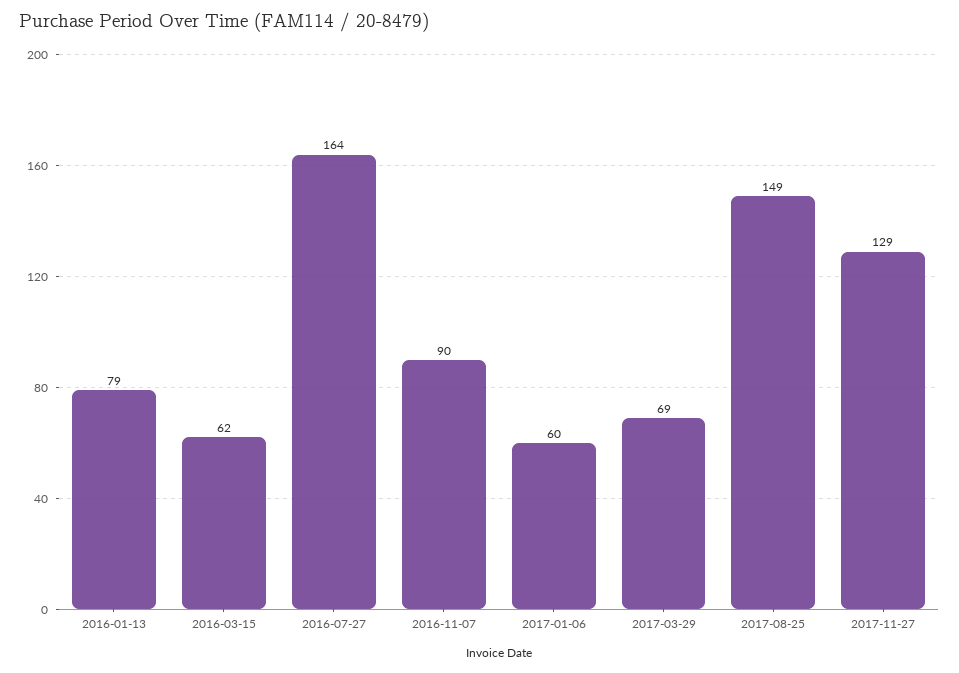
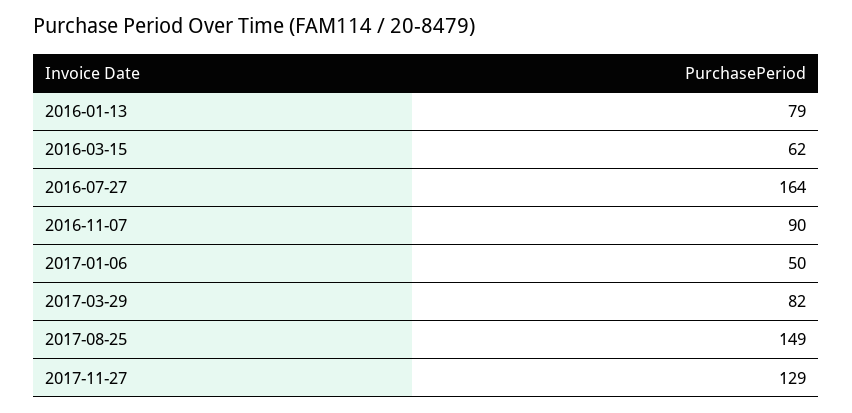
2017-01-06: 60 -> 50
2017-03-29: 69 -> 82

